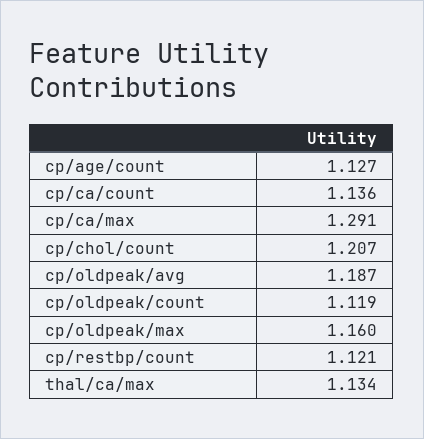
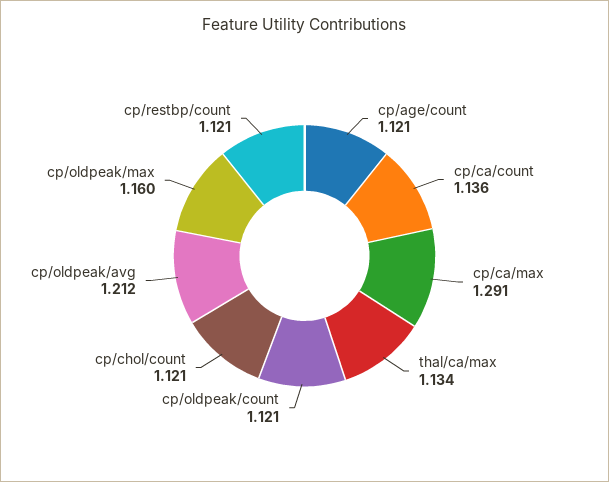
cp/age/count: 1.127 -> 1.121
cp/chol/count: 1.207 -> 1.121
cp/oldpeak/avg: 1.187 -> 1.212
cp/oldpeak/count: 1.119 -> 1.121

